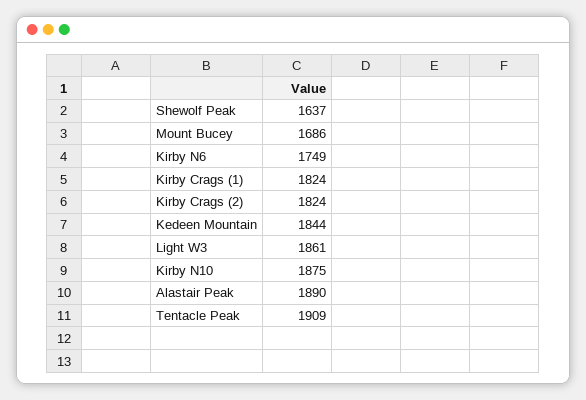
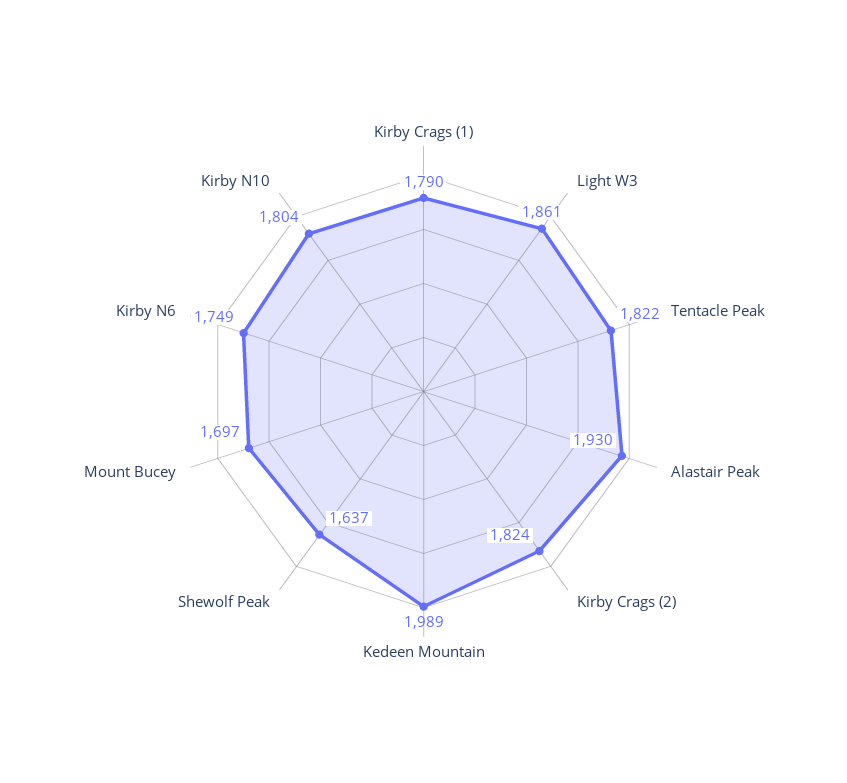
Mount Bucey: 1686 -> 1697
Kirby Crags (1): 1824 -> 1790
Kedeen Mountain: 1844 -> 1989
Kirby N10: 1875 -> 1804
Alastair Peak: 1890 -> 1930
Tentacle Peak: 1909 -> 1822

